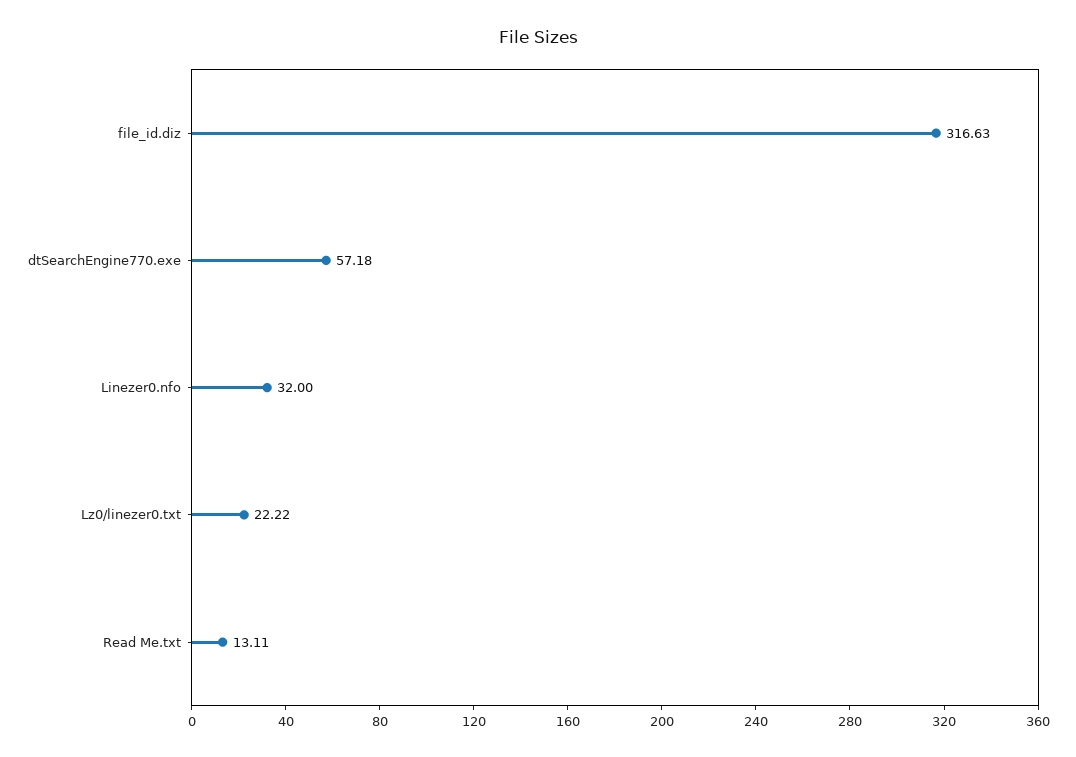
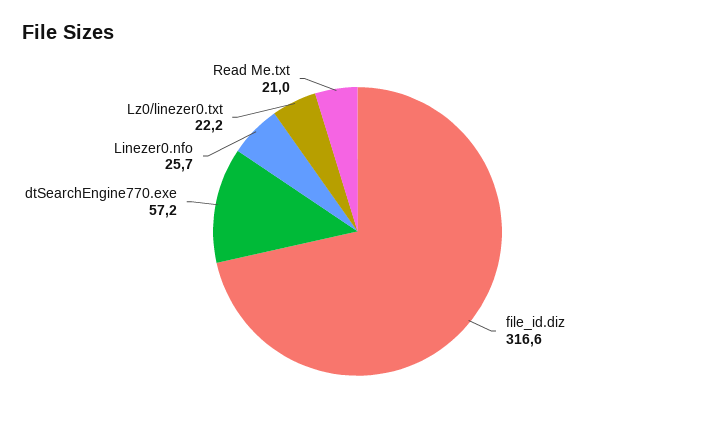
Linezer0.nfo: 32 -> 25.7
Read Me.txt: 13.11 -> 21

